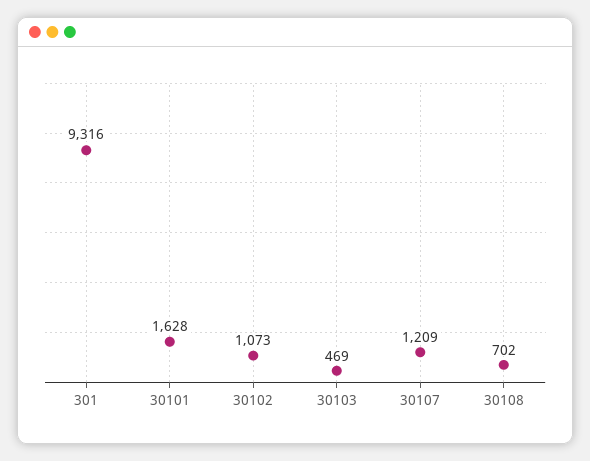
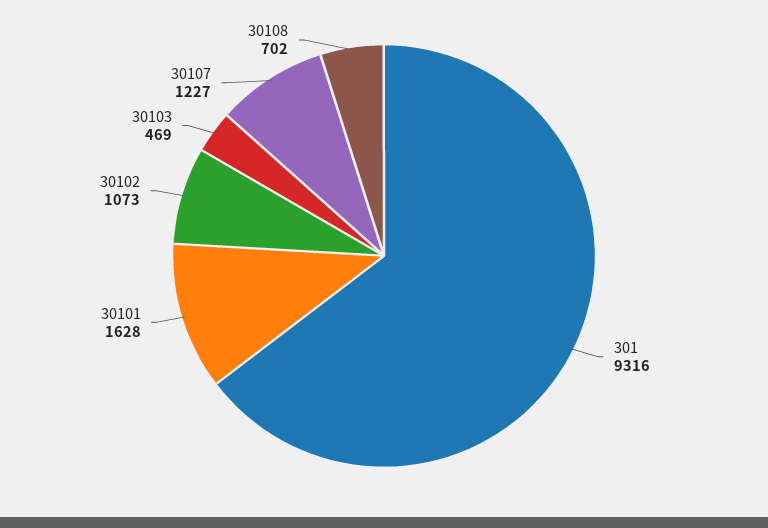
30107: 1209 -> 1227

